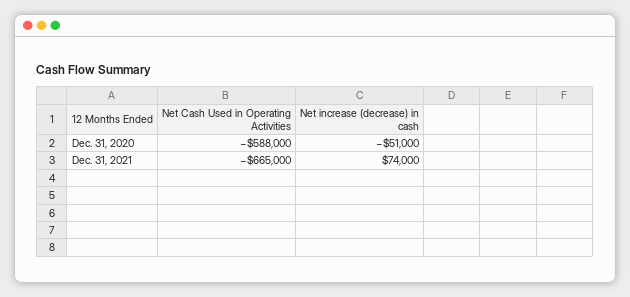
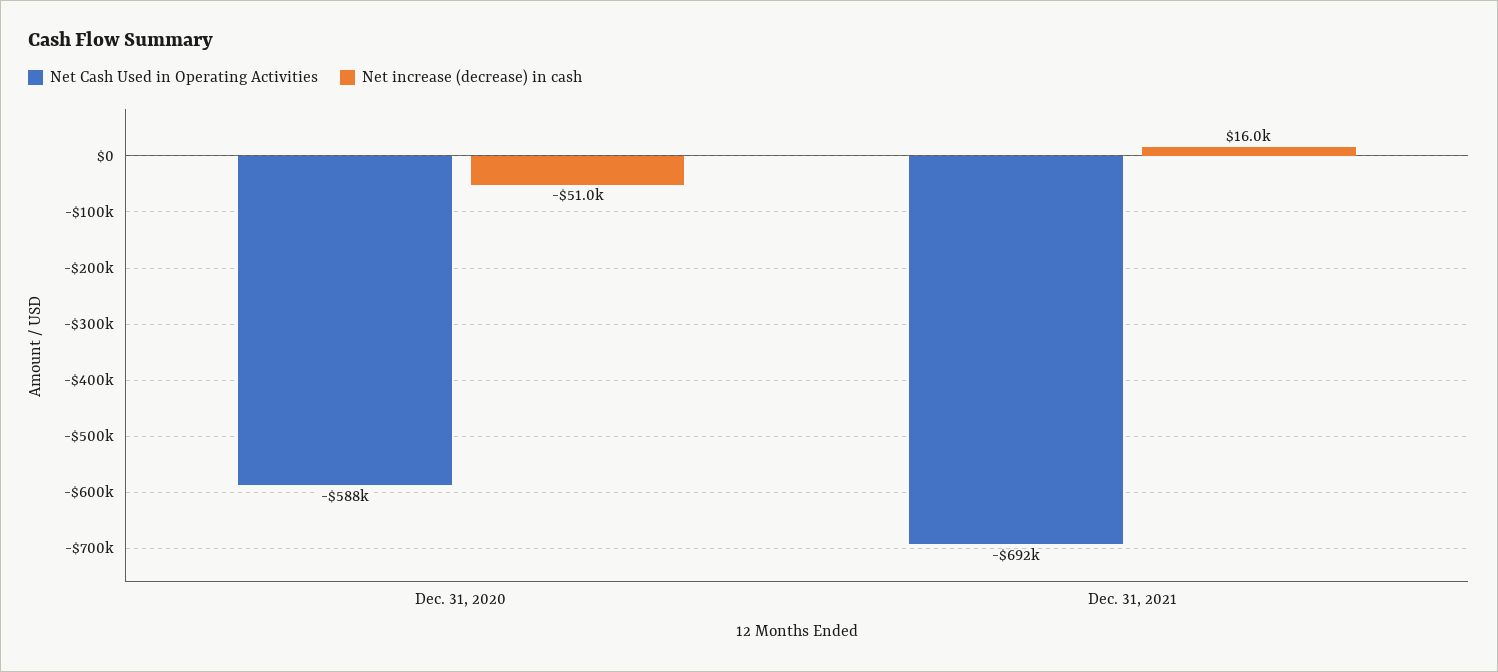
Net Cash Used in Operating Activities, Dec. 31, 2021: -665000 -> -692000
Net increase (decrease) in cash, Dec. 31, 2021: 74000 -> 16000

